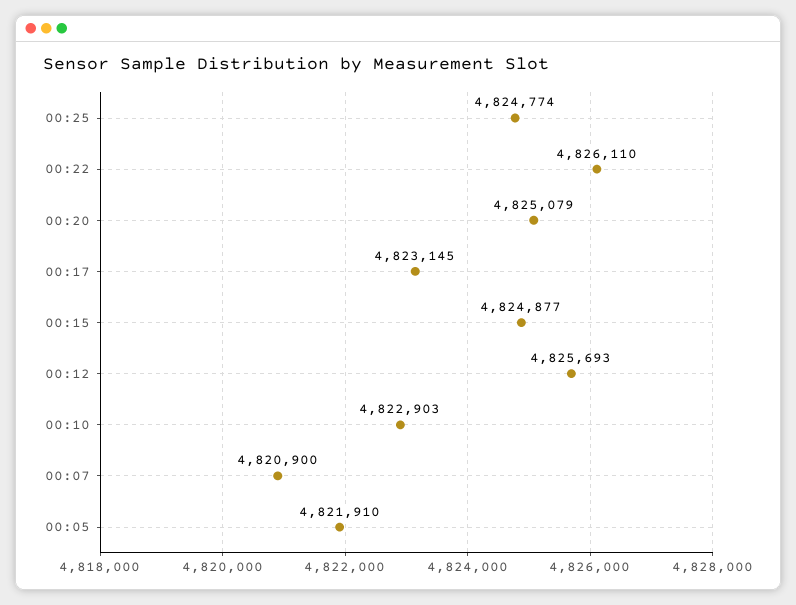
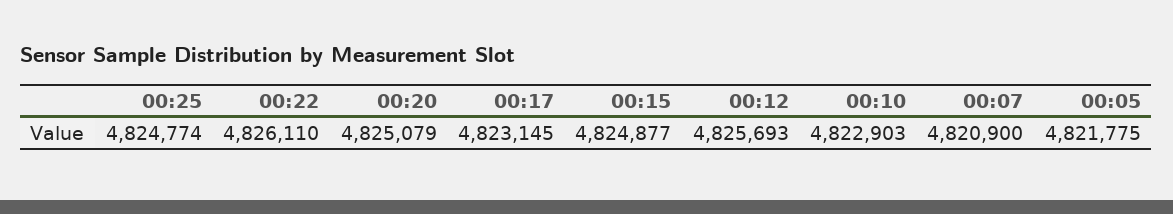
00:05: 4821910 -> 4821775

